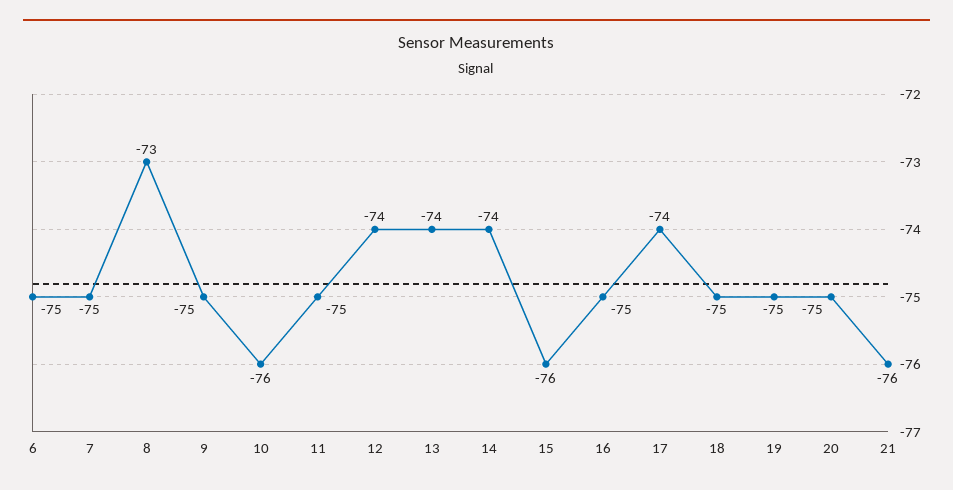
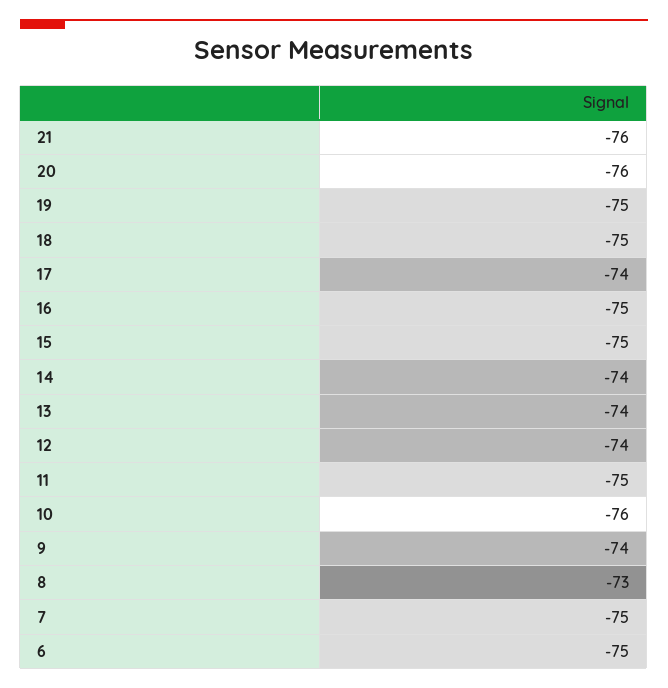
9: -75 -> -74
15: -76 -> -75
20: -75 -> -76

